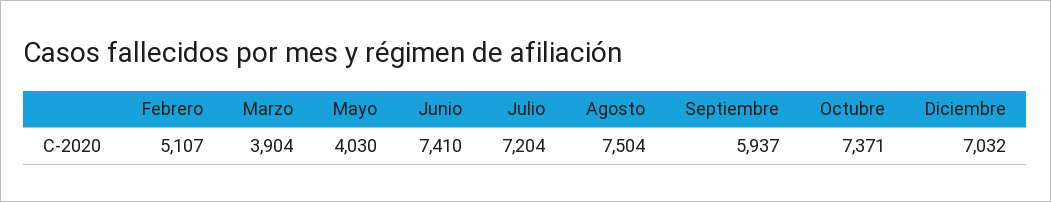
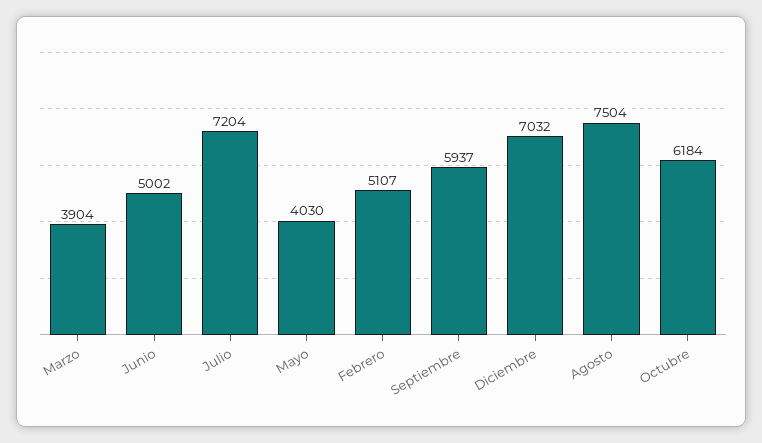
Junio: 7410 -> 5002
Octubre: 7371 -> 6184

